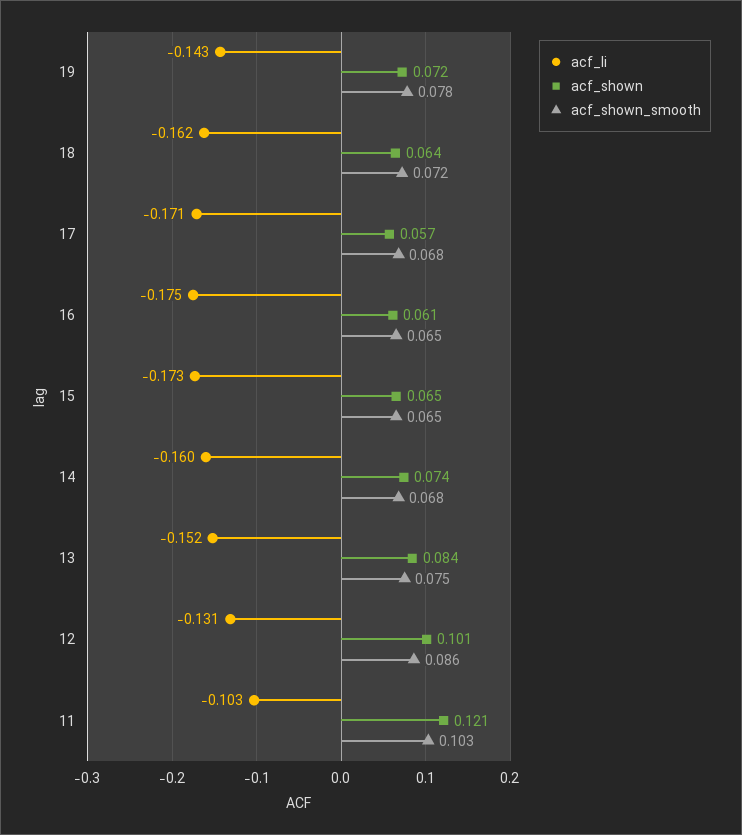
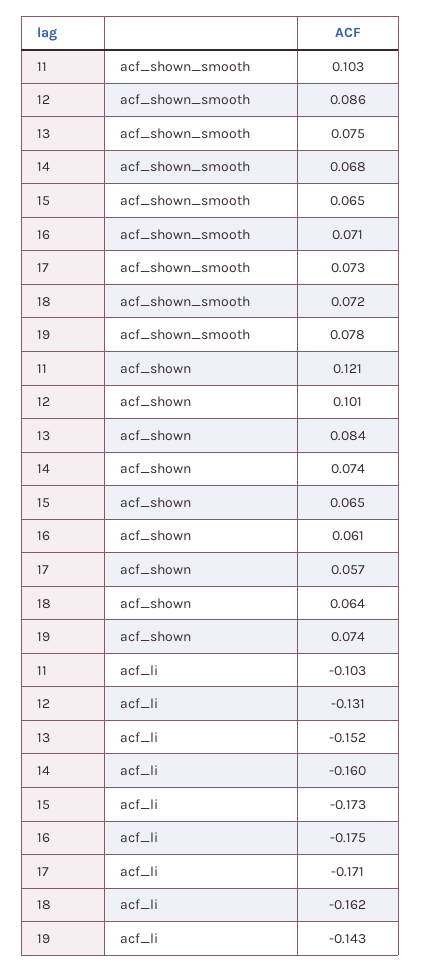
acf_shown, 19: 0.072 -> 0.074
acf_shown_smooth, 17: 0.068 -> 0.073
acf_shown_smooth, 16: 0.065 -> 0.071

